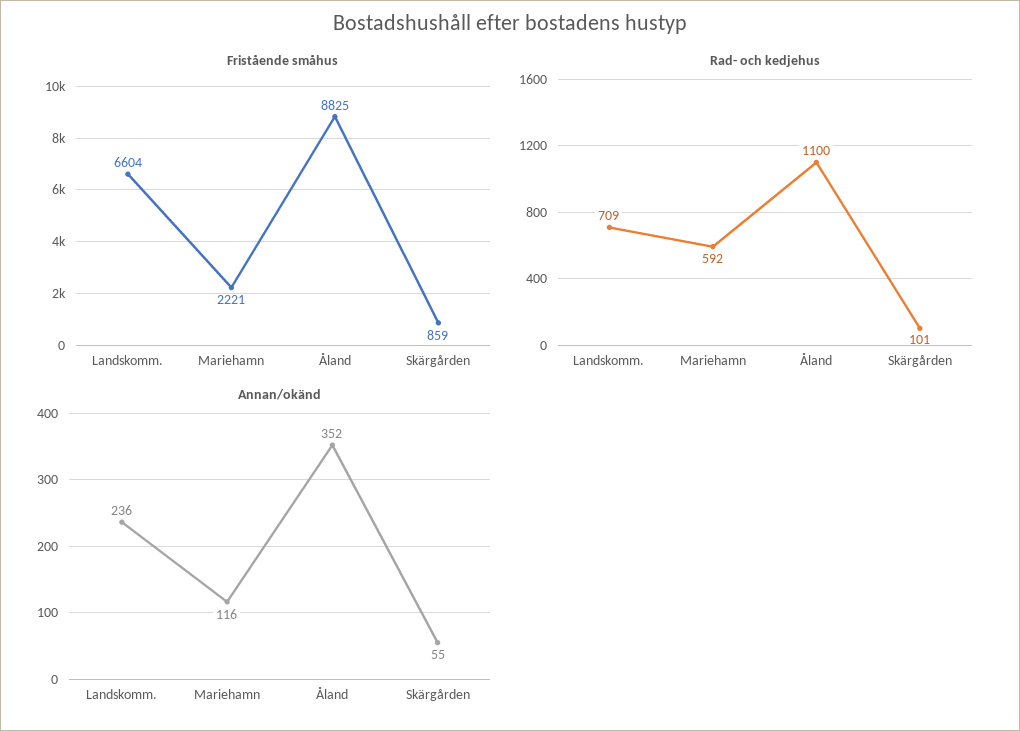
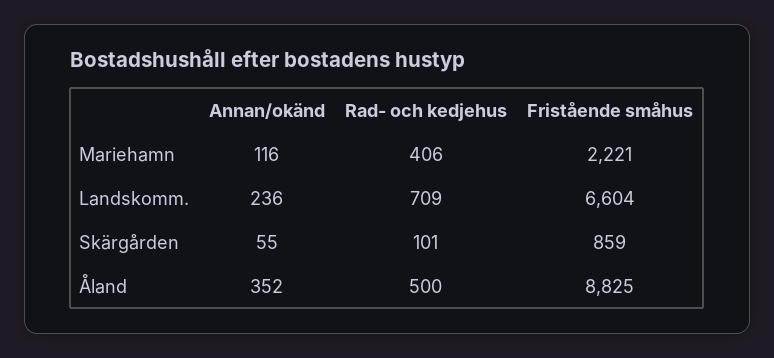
Rad- och kedjehus, Mariehamn: 592 -> 406
Rad- och kedjehus, Åland: 1100 -> 500

